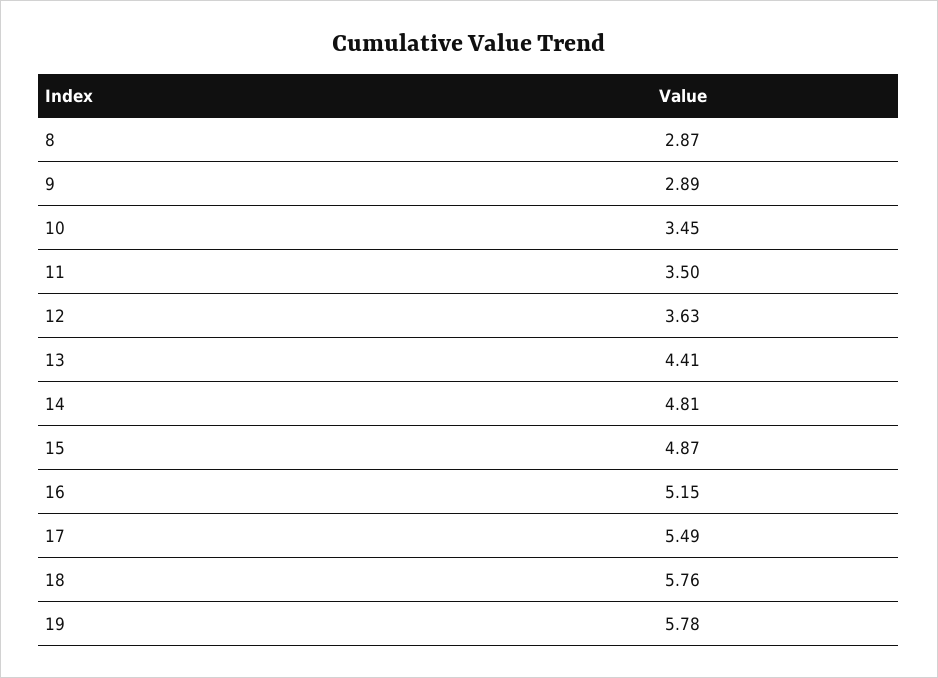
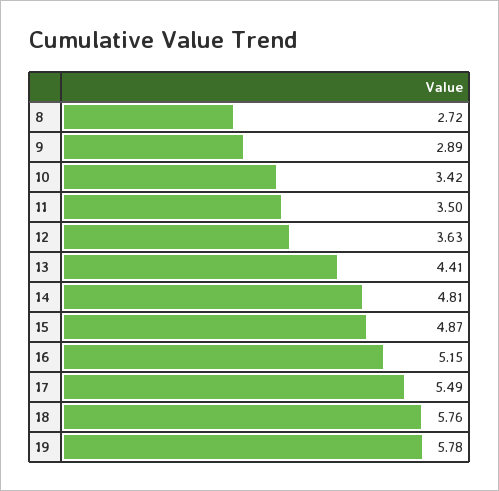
8: 2.87 -> 2.72
10: 3.45 -> 3.42

